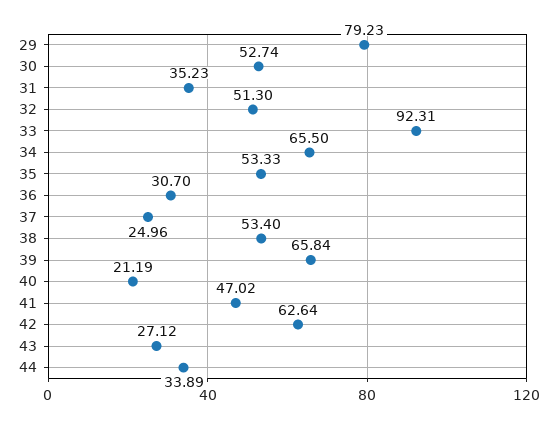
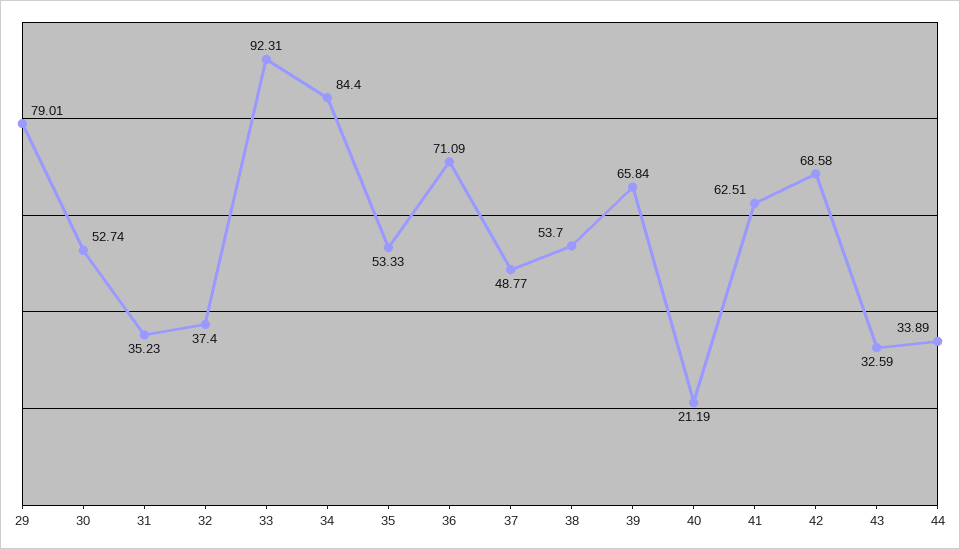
29: 79.23 -> 79.01
32: 51.3 -> 37.4
34: 65.5 -> 84.4
36: 30.7 -> 71.09
37: 24.96 -> 48.77
38: 53.4 -> 53.7
41: 47.02 -> 62.51
42: 62.64 -> 68.58
43: 27.12 -> 32.59

